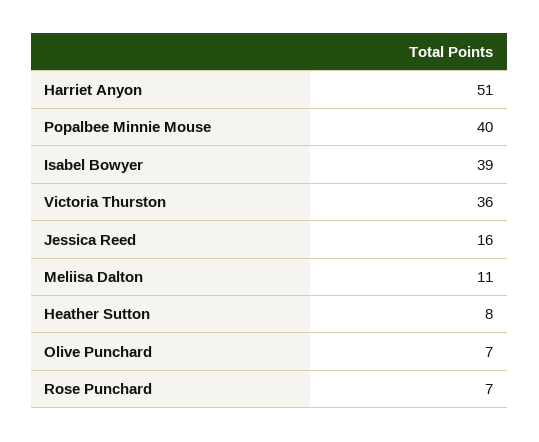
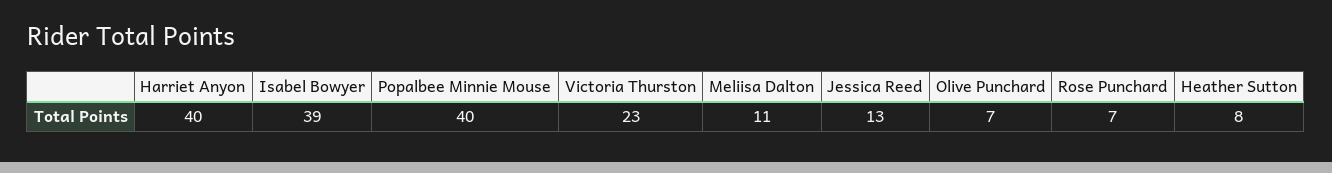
Harriet Anyon: 51 -> 40
Victoria Thurston: 36 -> 23
Jessica Reed: 16 -> 13

